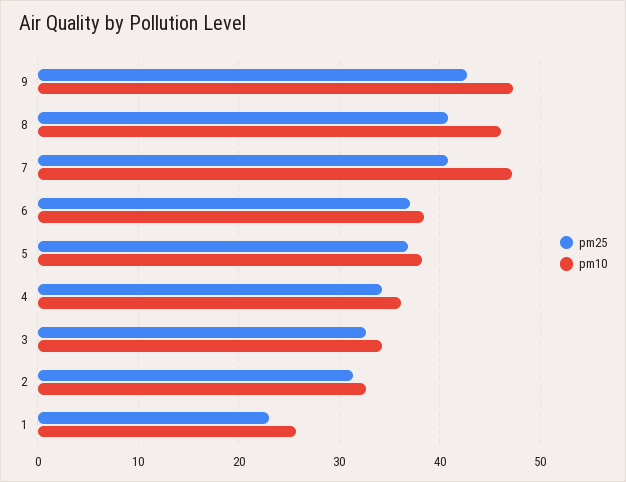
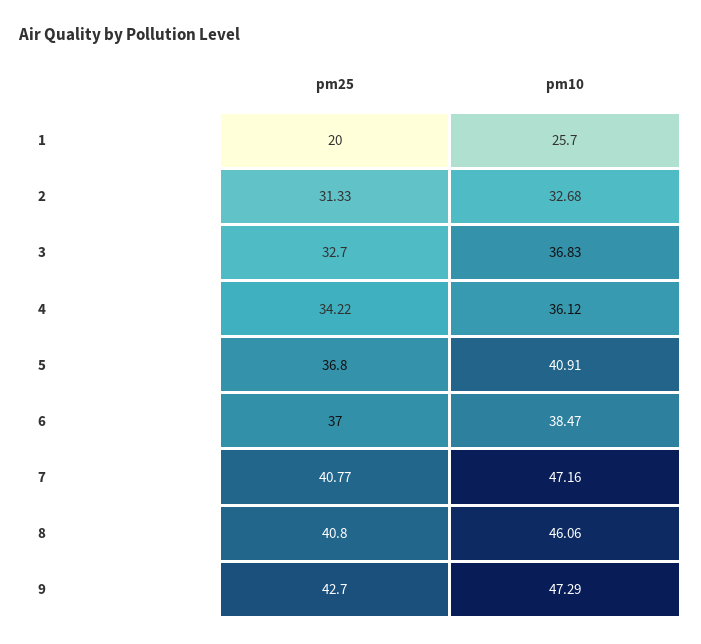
pm10, 5: 38 -> 40.91
pm10, 3: 34 -> 36.83
pm25, 1: 23 -> 20

